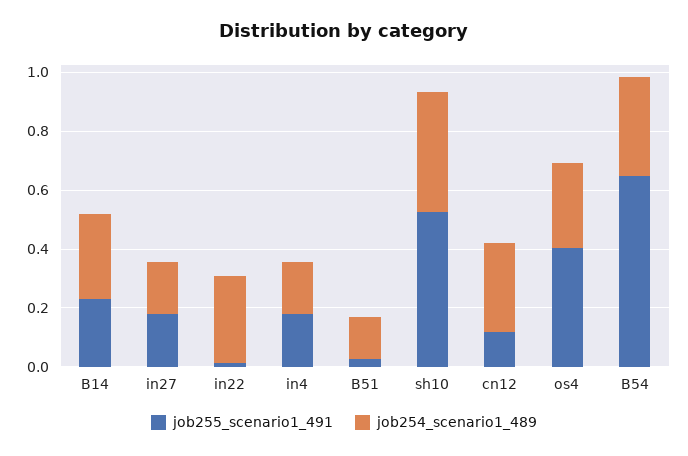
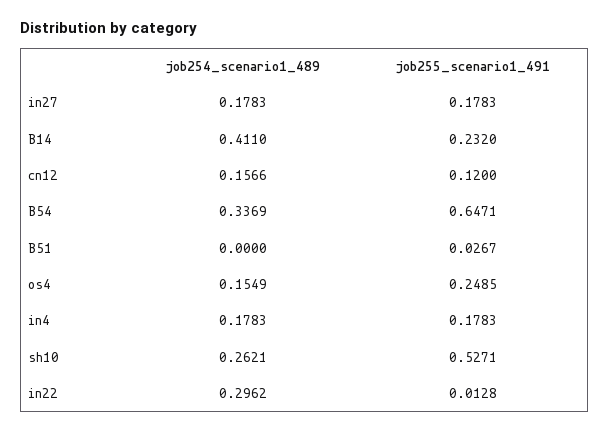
job254_scenario1_489, B14: 0.3 -> 0.411
job254_scenario1_489, B51: 0.15 -> 0
job254_scenario1_489, sh10: 0.4 -> 0.2621
job254_scenario1_489, cn12: 0.3 -> 0.1566
job255_scenario1_491, os4: 0.4 -> 0.2485
job254_scenario1_489, os4: 0.3 -> 0.1549

